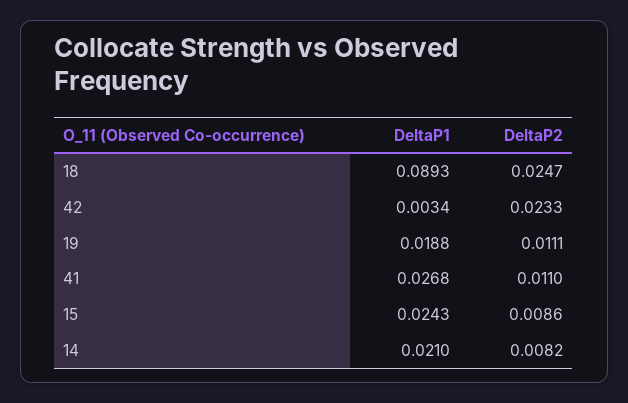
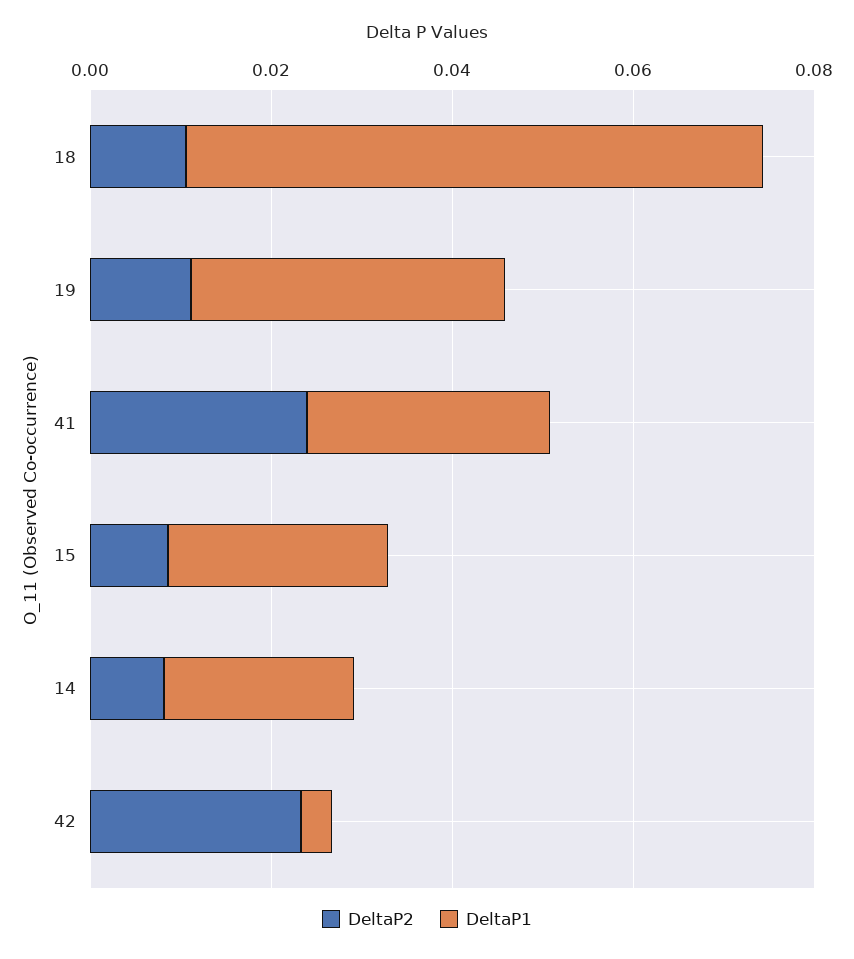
DeltaP1, 18: 0.0893 -> 0.065
DeltaP2, 18: 0.0247 -> 0.01
DeltaP1, 19: 0.0188 -> 0.035
DeltaP2, 41: 0.011 -> 0.025

